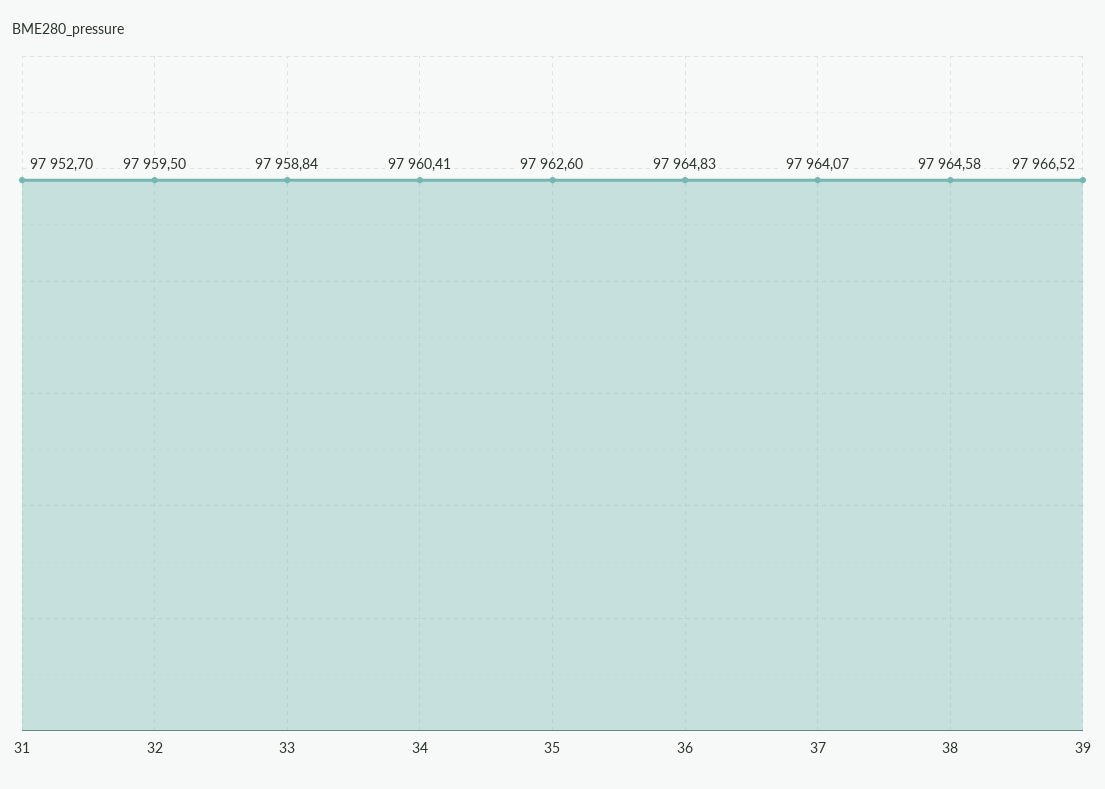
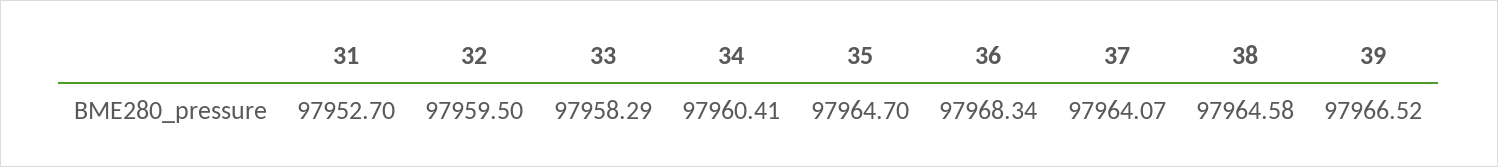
33: 97958.84 -> 97958.29
35: 97962.6 -> 97964.7
36: 97964.83 -> 97968.34

